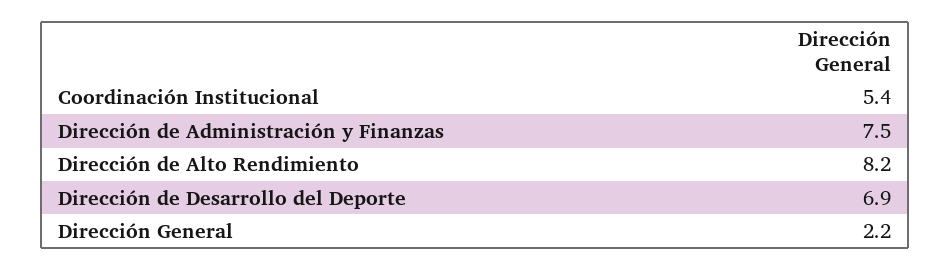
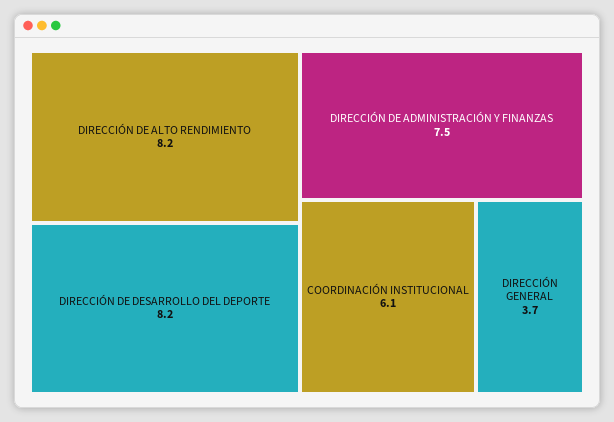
Coordinación Institucional: 5.4 -> 6.1
Dirección de Desarrollo del Deporte: 6.9 -> 8.2
Dirección General: 2.2 -> 3.7

